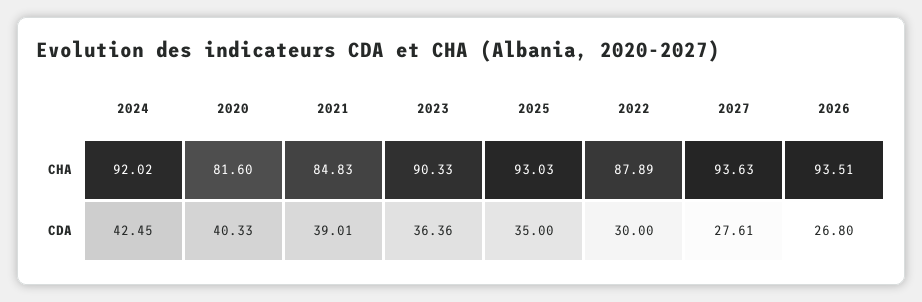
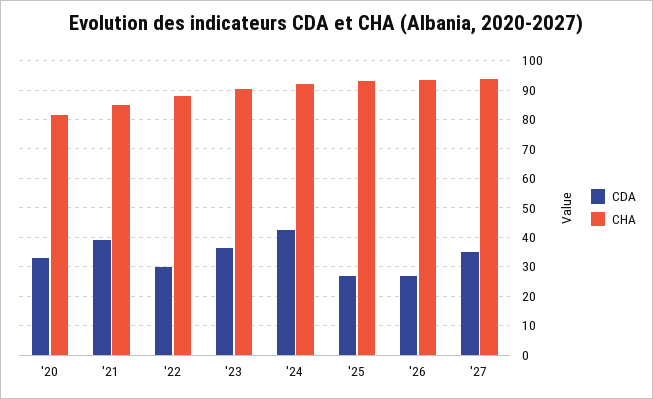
CDA, 2020: 40.33 -> 32.5
CDA, 2025: 35 -> 27.5
CDA, 2027: 27.61 -> 35

